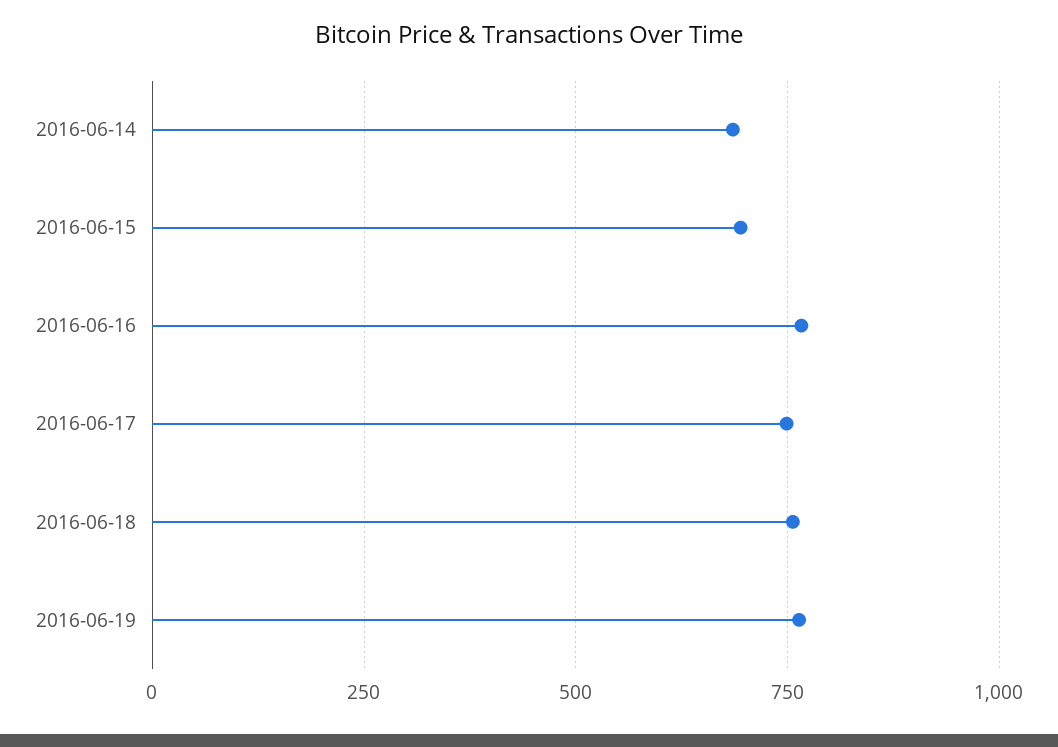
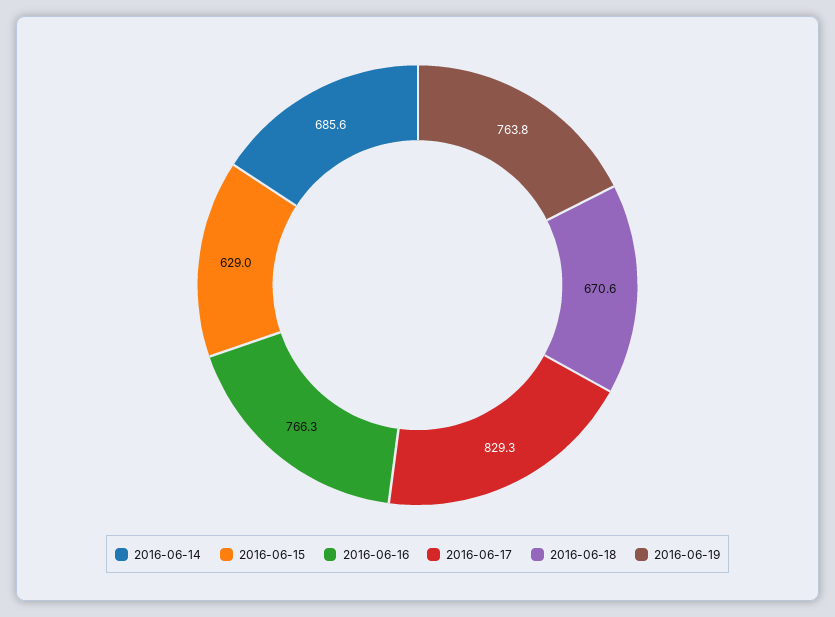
2016-06-15: 700 -> 629
2016-06-17: 750 -> 829.3
2016-06-18: 750 -> 670.6

